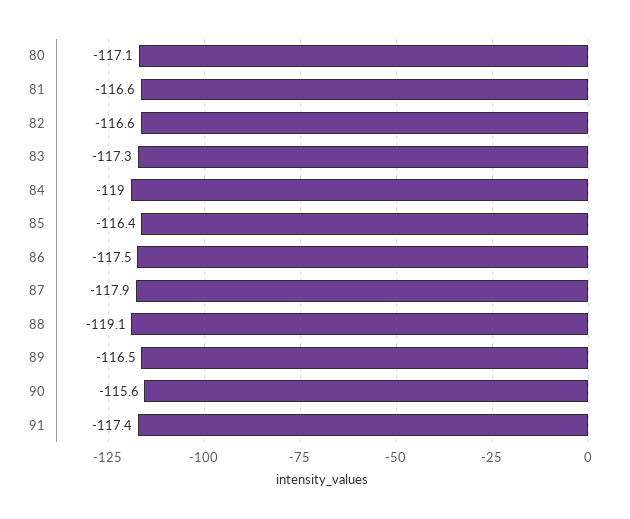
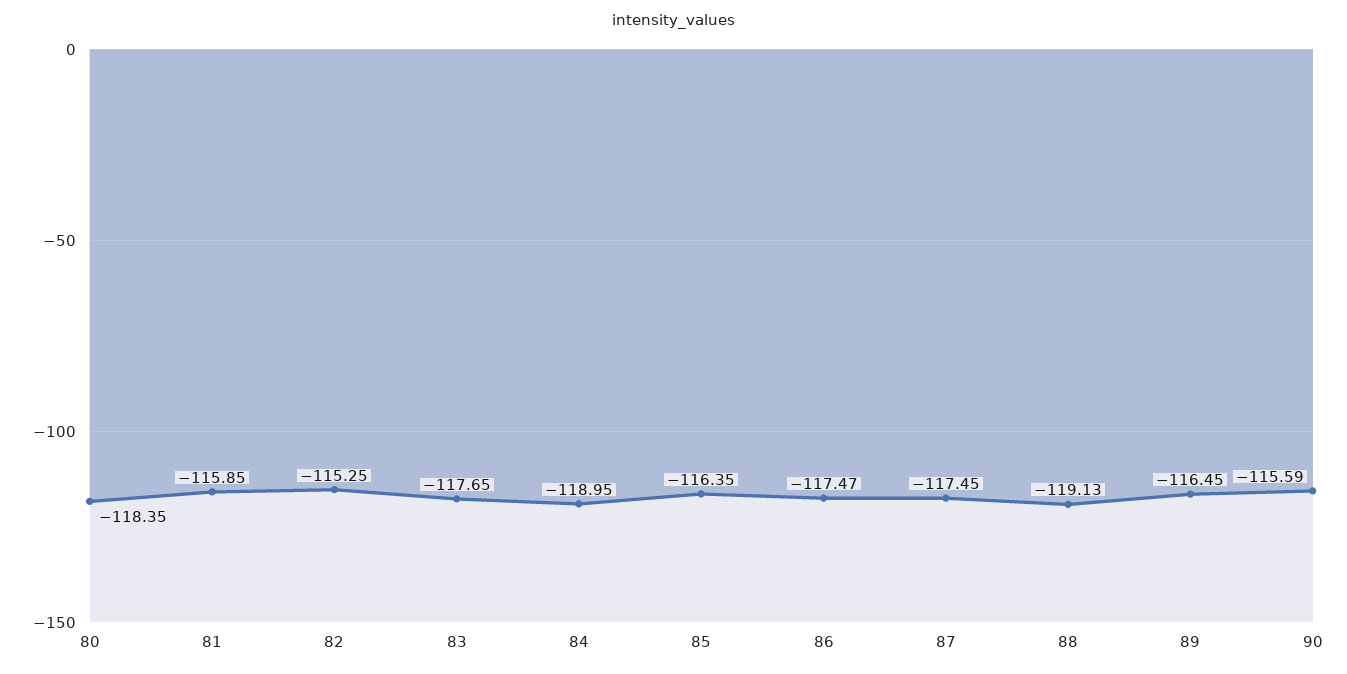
80: -117.1 -> -118.35
81: -116.6 -> -115.85
82: -116.6 -> -115.25
83: -117.3 -> -117.65
87: -117.9 -> -117.45
91: -117.4 -> none

